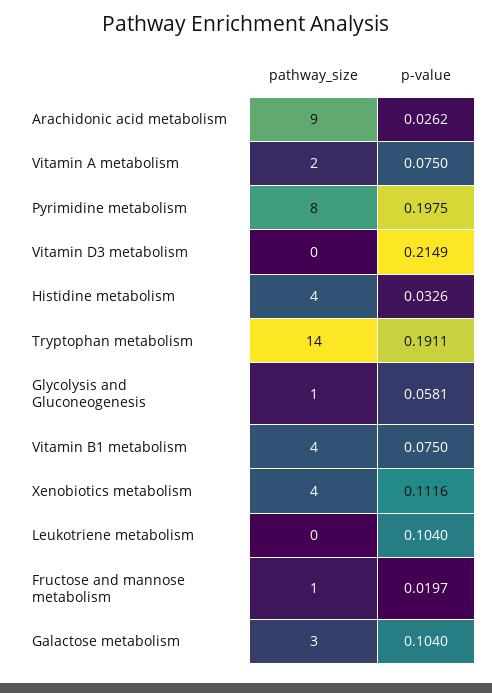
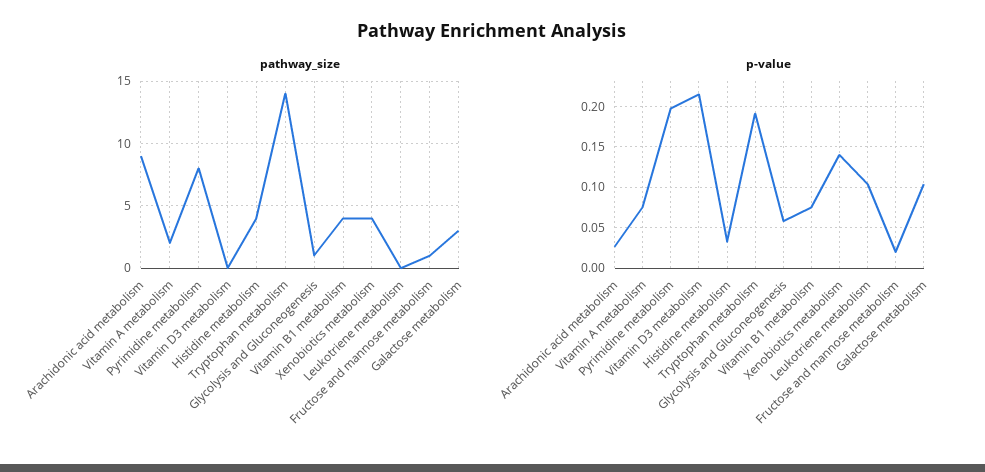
p-value, Xenobiotics metabolism: 0.1116 -> 0.14

